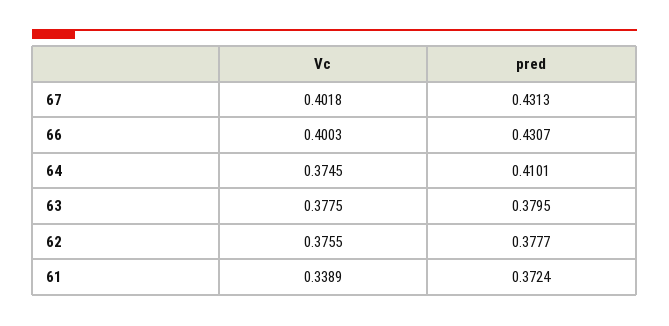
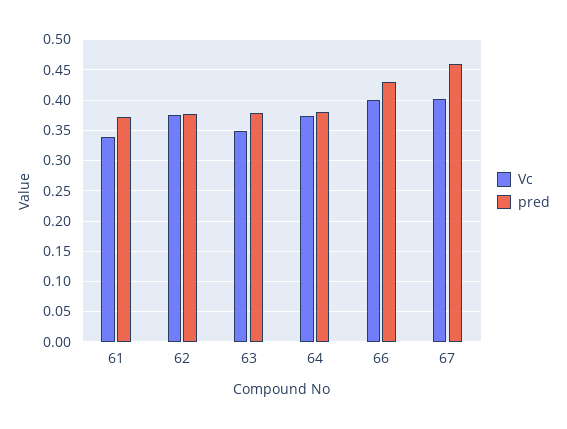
pred, 67: 0.4313 -> 0.46
pred, 64: 0.4101 -> 0.38
Vc, 63: 0.3775 -> 0.35

